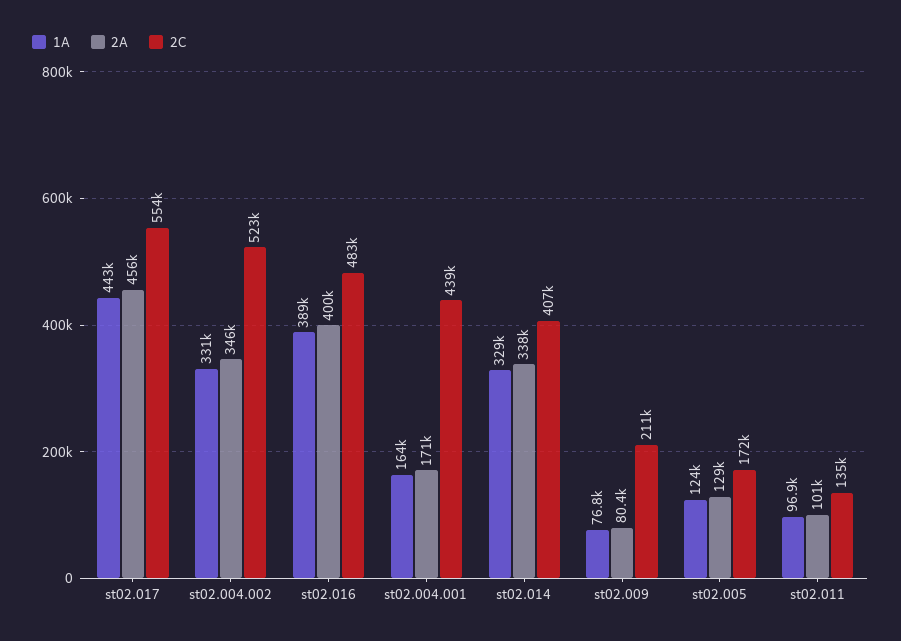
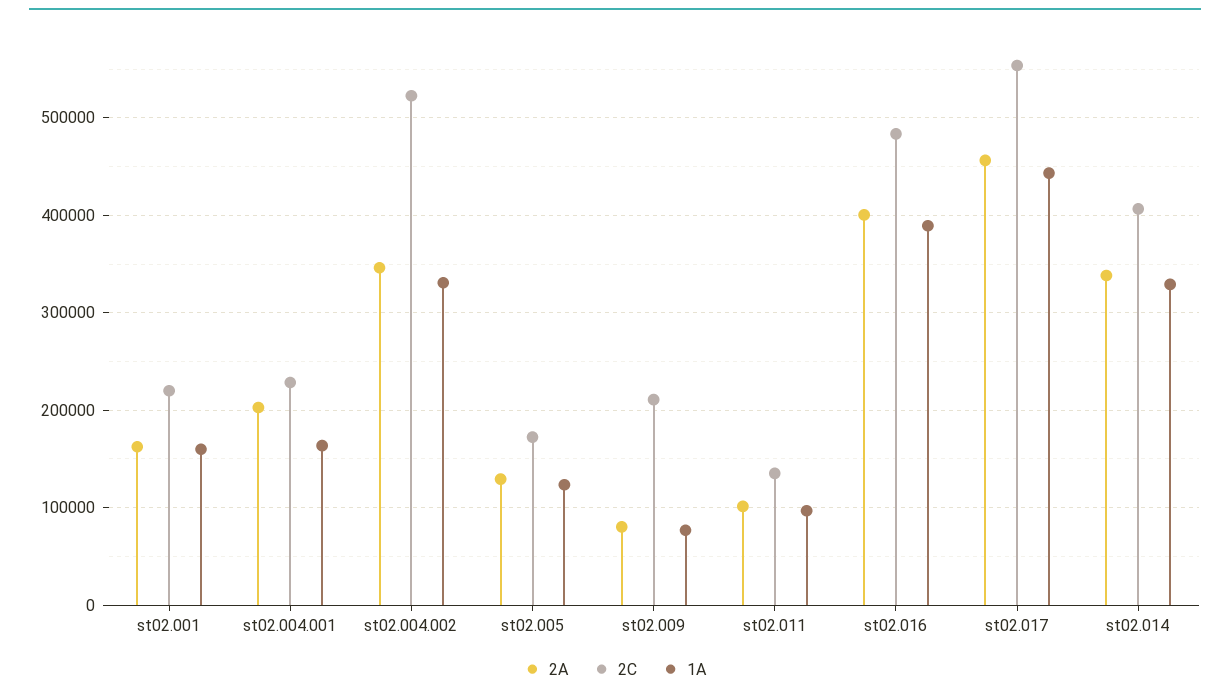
2A, st02.004.001: 171000 -> 200000
2C, st02.004.001: 439000 -> 230000
2A, st02.001: none -> 160000
2C, st02.001: none -> 220000
1A, st02.001: none -> 160000

